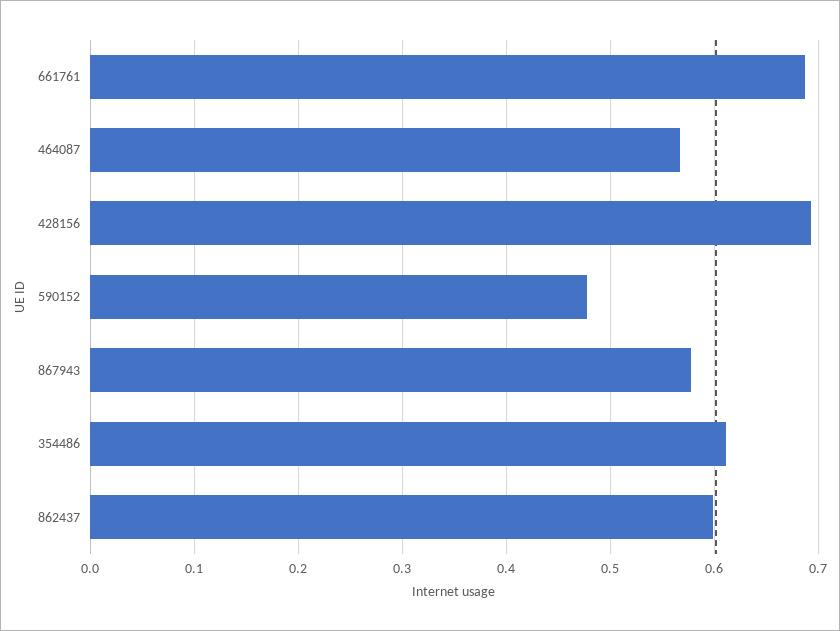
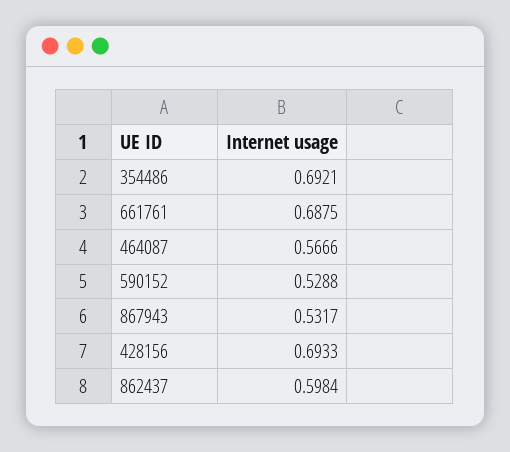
590152: 0.48 -> 0.5288
867943: 0.58 -> 0.5317
354486: 0.61 -> 0.6921

